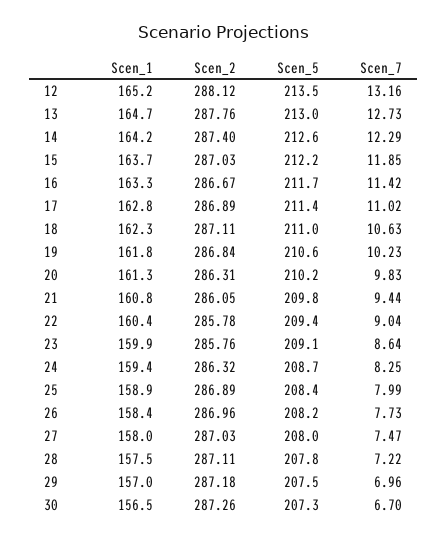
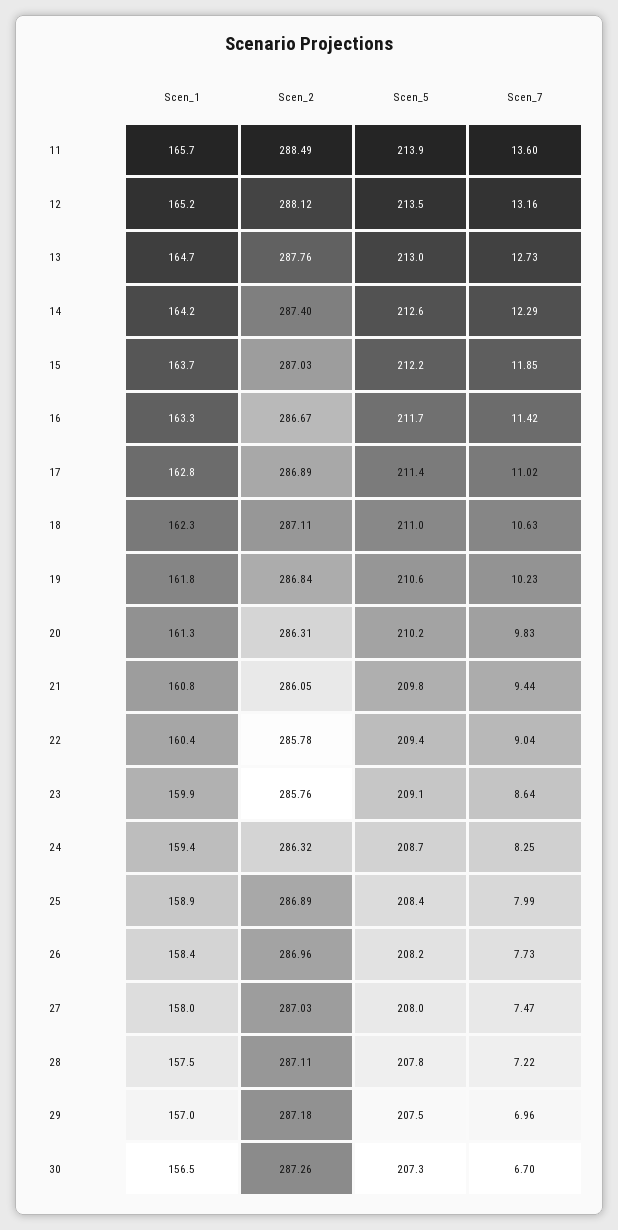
Scen_1, 11: none -> 165.7
Scen_2, 11: none -> 288.49
Scen_5, 11: none -> 213.9
Scen_7, 11: none -> 13.6

